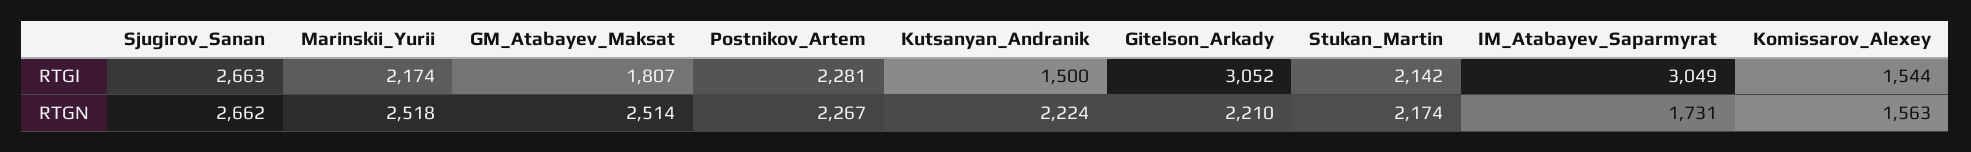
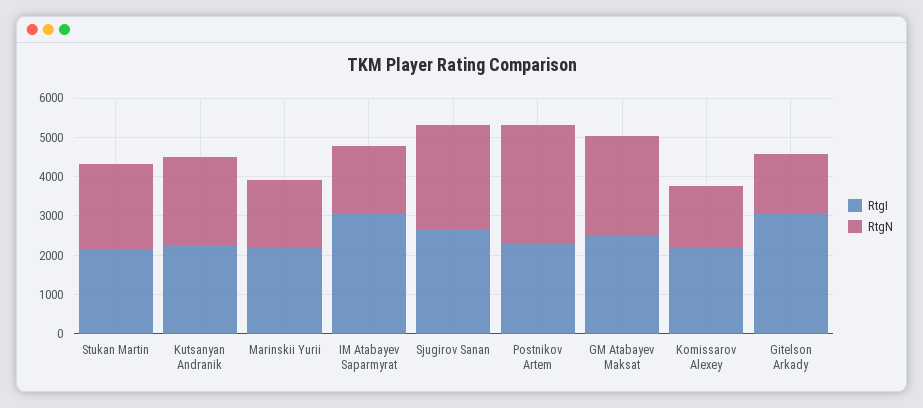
RTGI, GM_Atabayev_Maksat: 1807 -> 2500
RTGI, Kutsanyan_Andranik: 1500 -> 2250
RTGI, Komissarov_Alexey: 1544 -> 2250
RTGN, Marinskii_Yurii: 2518 -> 1750
RTGN, Postnikov_Artem: 2267 -> 3000
RTGN, Gitelson_Arkady: 2210 -> 1500

